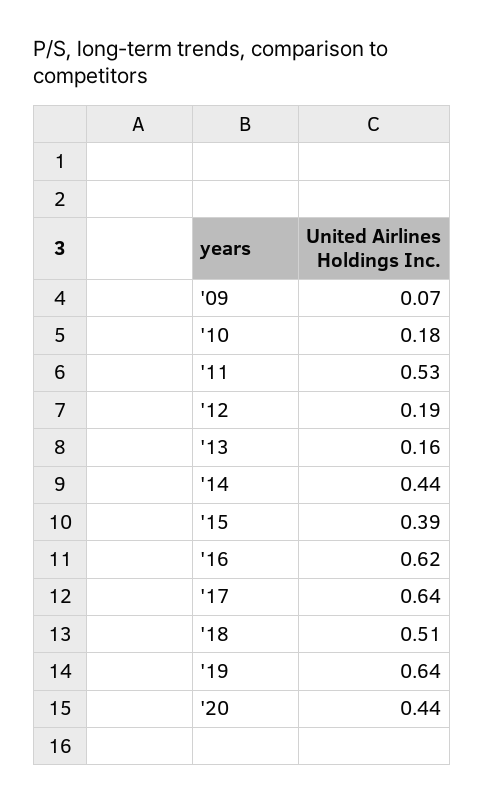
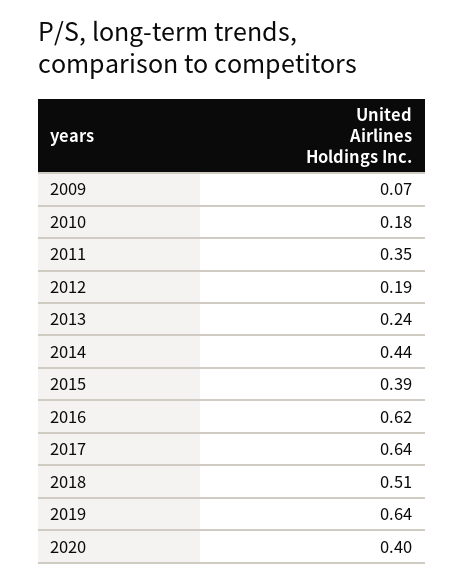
'11: 0.53 -> 0.35
'13: 0.16 -> 0.24
'20: 0.44 -> 0.4

